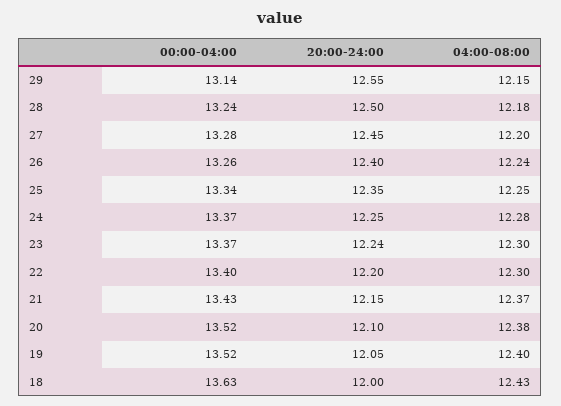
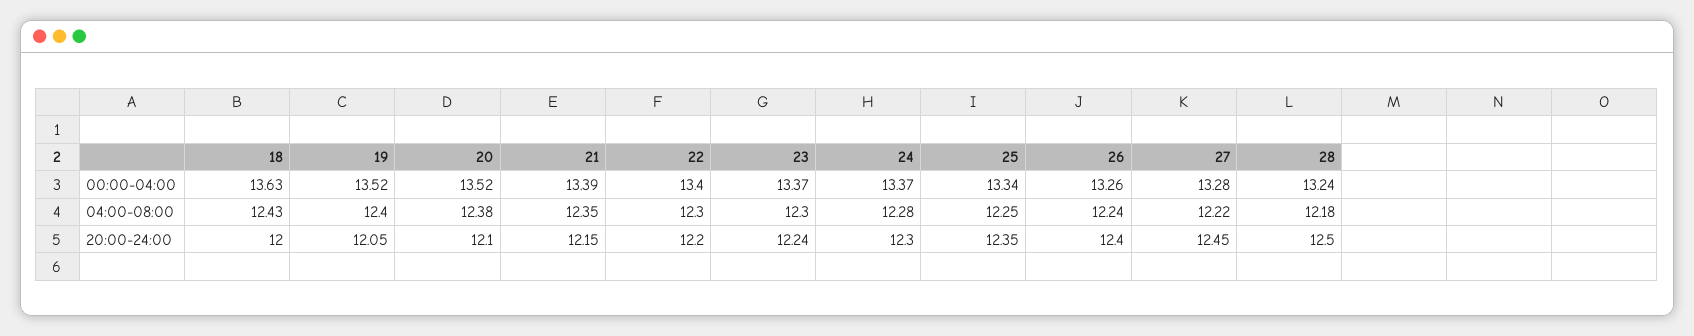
00:00-04:00, 29: 13.14 -> none
20:00-24:00, 29: 12.55 -> none
04:00-08:00, 29: 12.15 -> none
04:00-08:00, 27: 12.2 -> 12.22
20:00-24:00, 24: 12.25 -> 12.3
00:00-04:00, 21: 13.43 -> 13.39
04:00-08:00, 21: 12.37 -> 12.35

